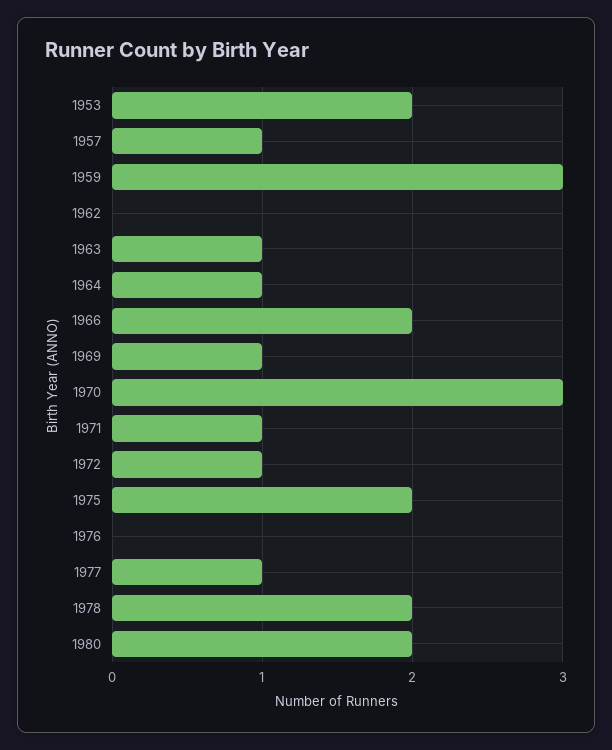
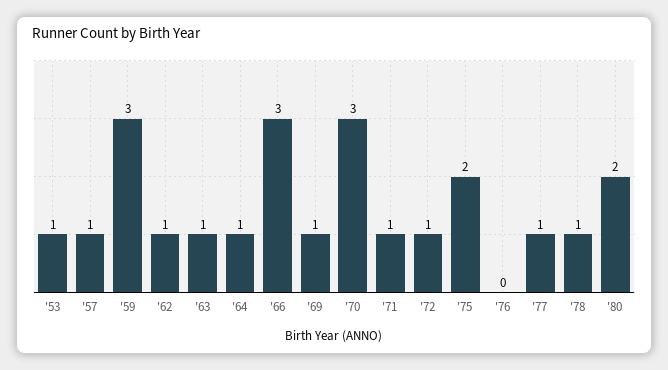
1953: 2 -> 1
1962: 0 -> 1
1966: 2 -> 3
1978: 2 -> 1

